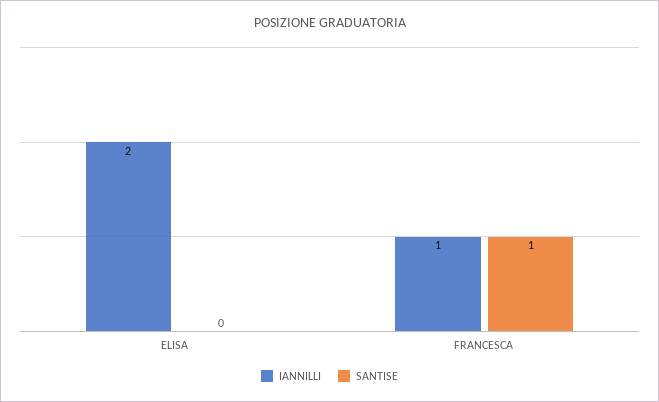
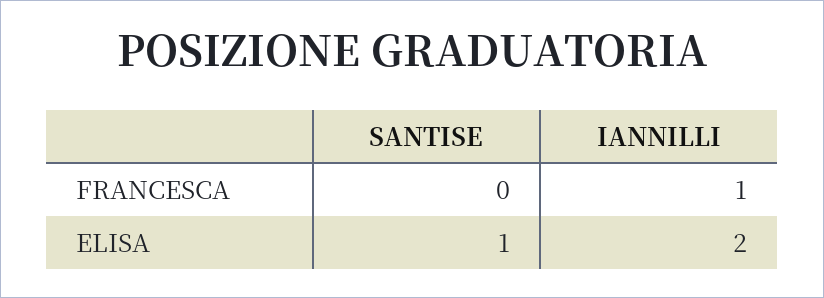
SANTISE, ELISA: 0 -> 1
SANTISE, FRANCESCA: 1 -> 0

